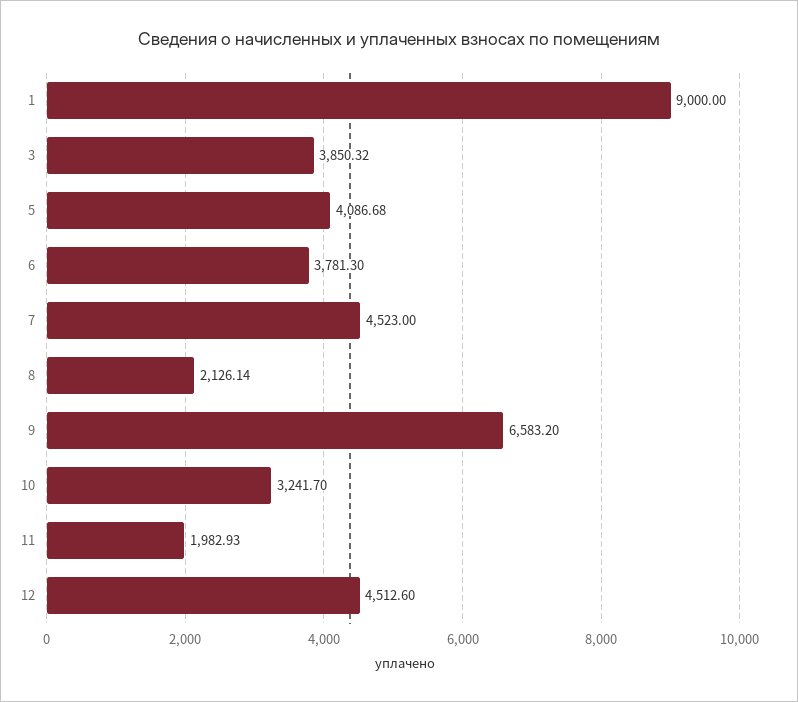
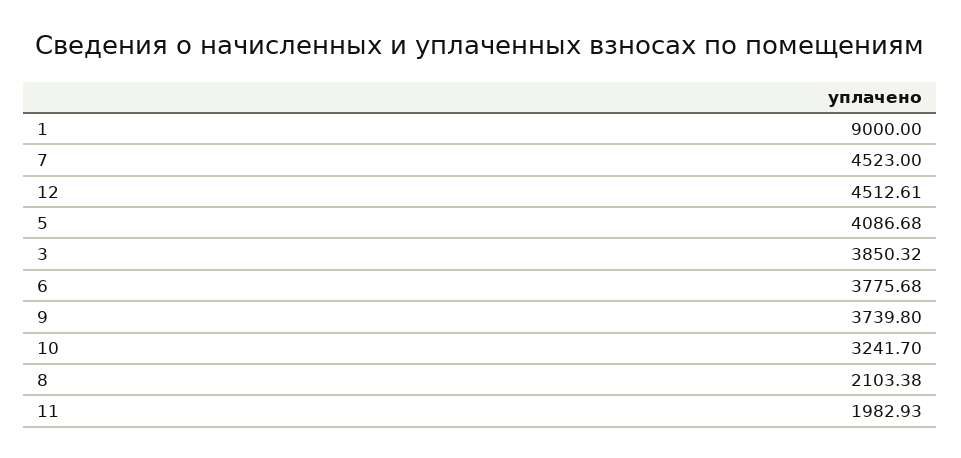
6: 3781.3 -> 3775.68
8: 2126.14 -> 2103.38
9: 6583.2 -> 3739.8
12: 4512.6 -> 4512.61

